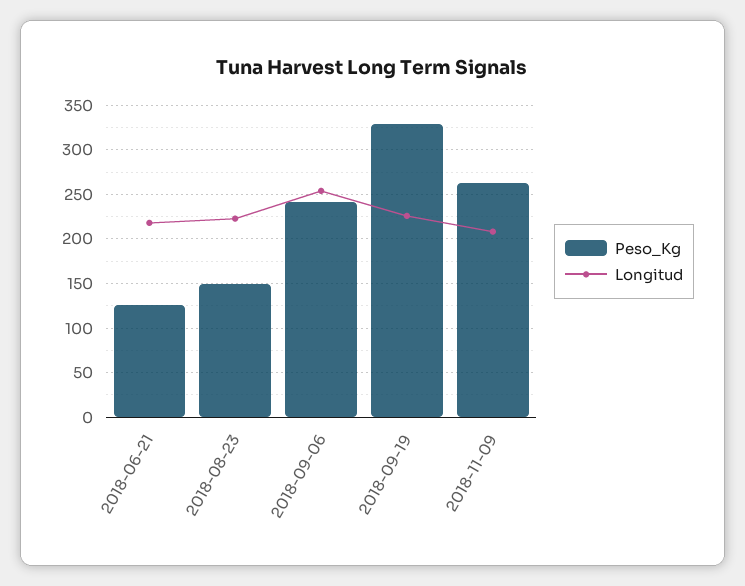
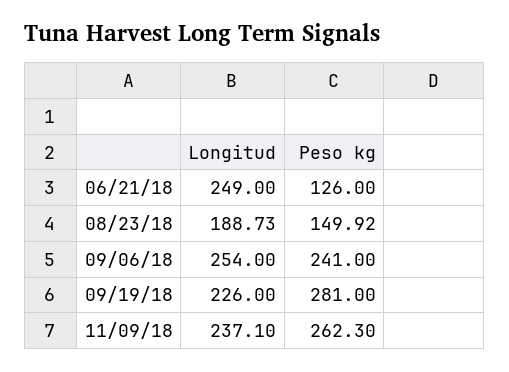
Longitud, 2018-06-21: 220 -> 249
Longitud, 2018-08-23: 220 -> 188.73
Peso_Kg, 2018-09-19: 330 -> 281
Longitud, 2018-11-09: 210 -> 237.1

